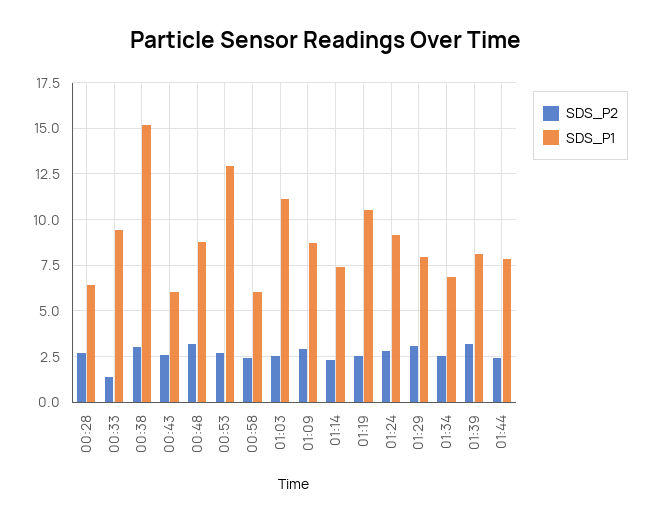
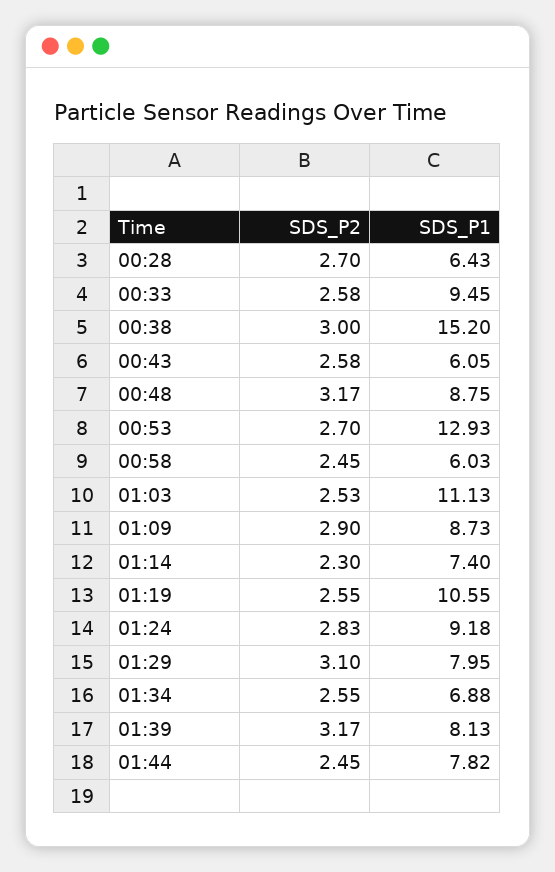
SDS_P2, 00:33: 1.5 -> 2.58

